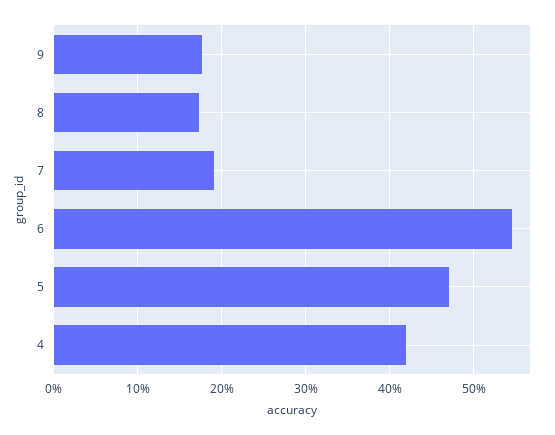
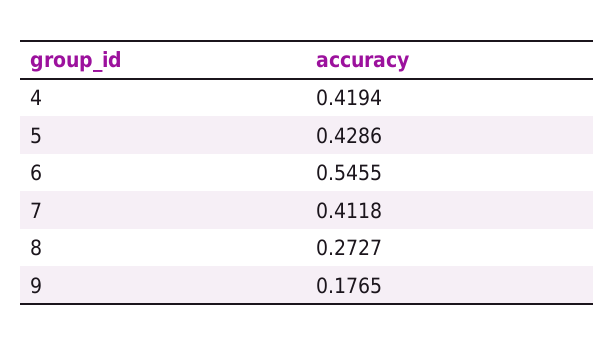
8: 0.17 -> 0.2727
7: 0.19 -> 0.4118
5: 0.47 -> 0.4286

